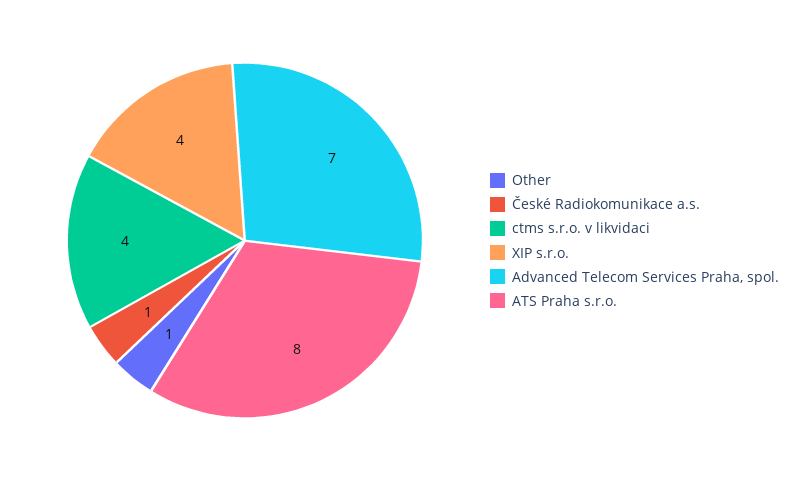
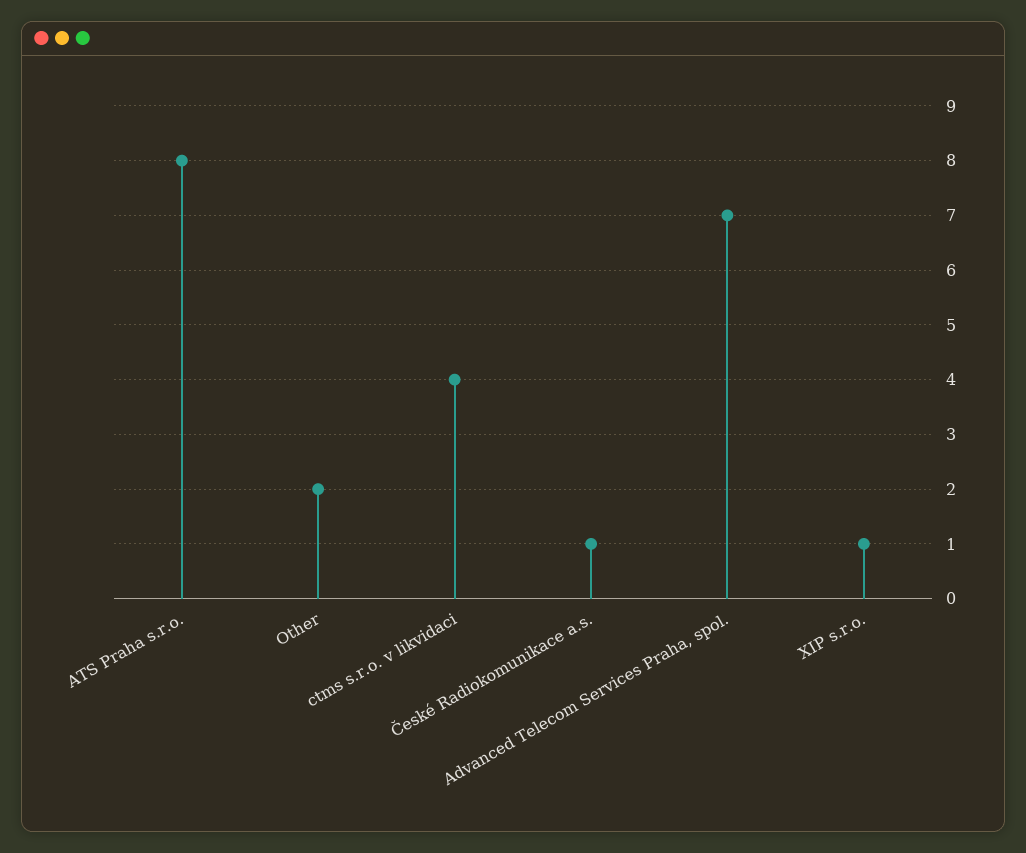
Other: 1 -> 2
XIP s.r.o.: 4 -> 1

